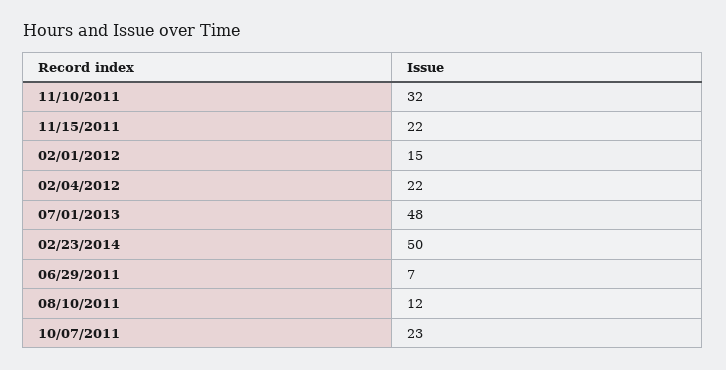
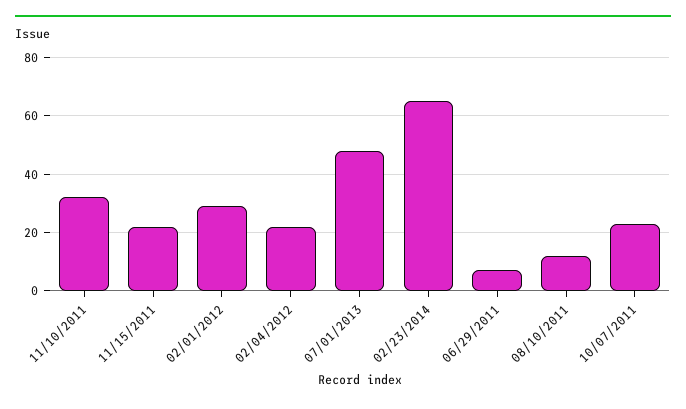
02/01/2012: 15 -> 30
02/23/2014: 50 -> 65

